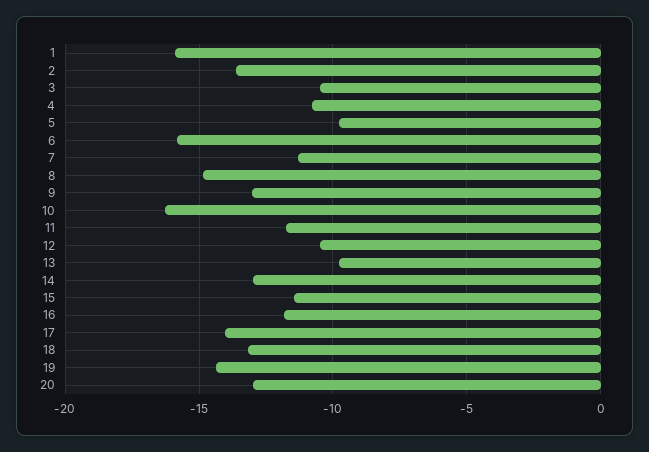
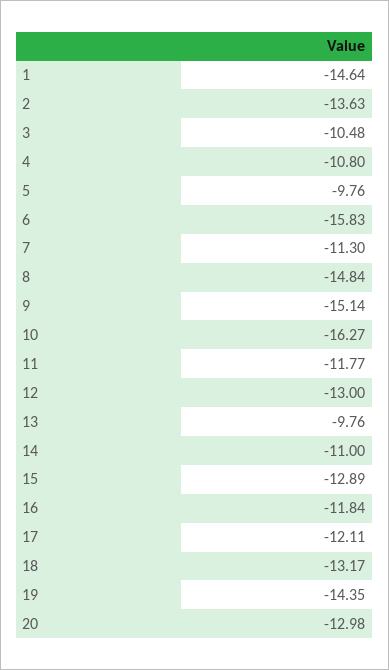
1: -16 -> -14.64
9: -13 -> -15.14
12: -10.5 -> -13
14: -13 -> -11
15: -11.5 -> -12.89
17: -14 -> -12.11

